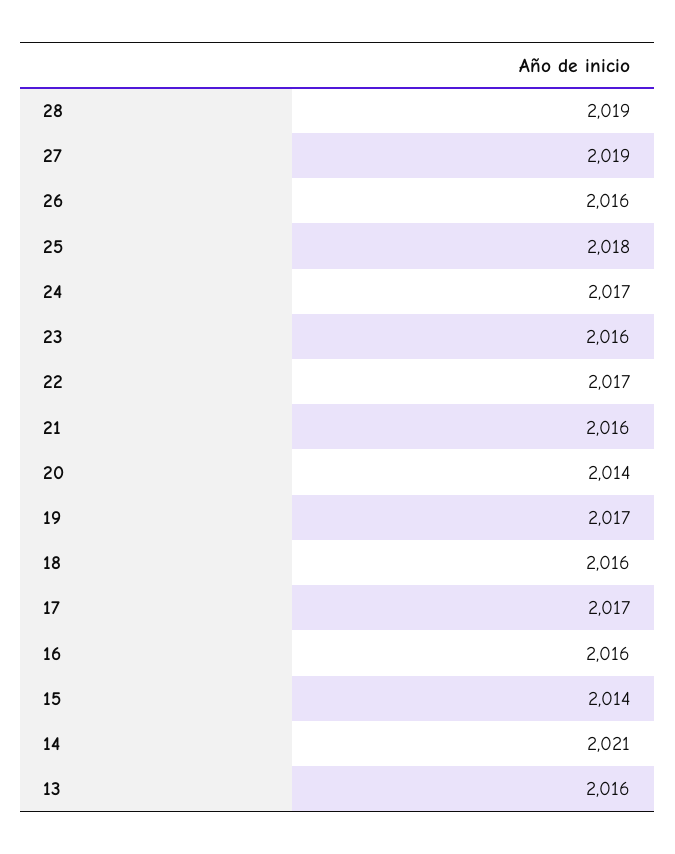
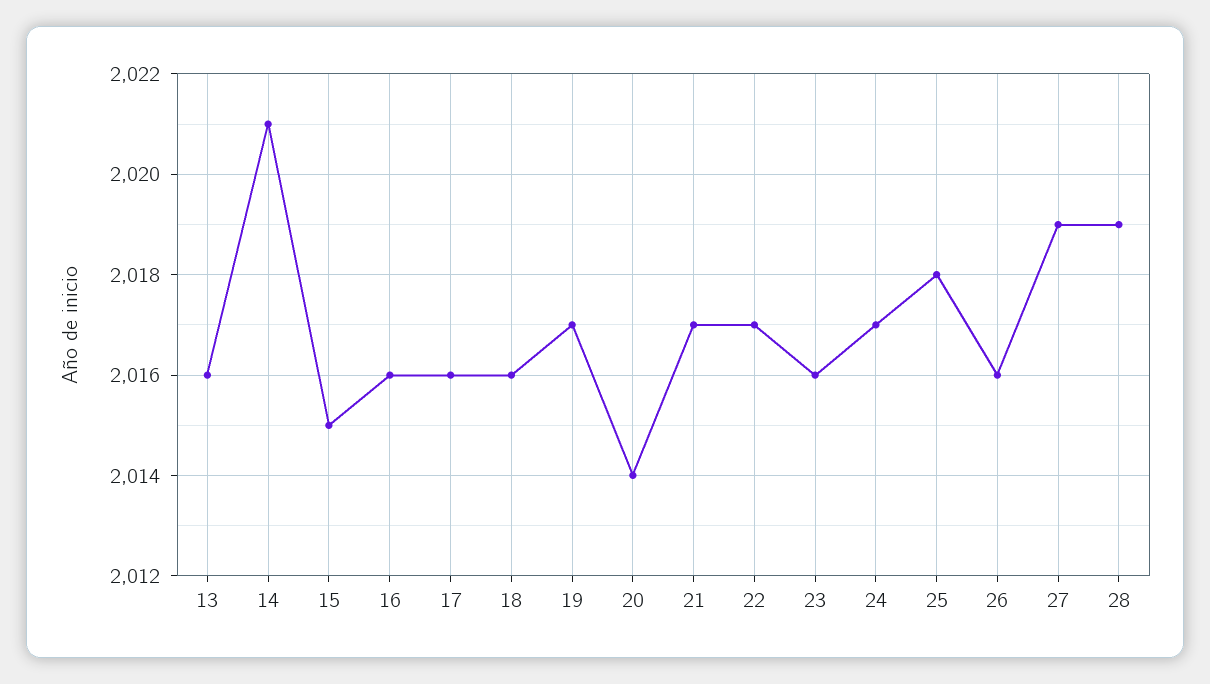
21: 2016 -> 2017
17: 2017 -> 2016
15: 2014 -> 2015

